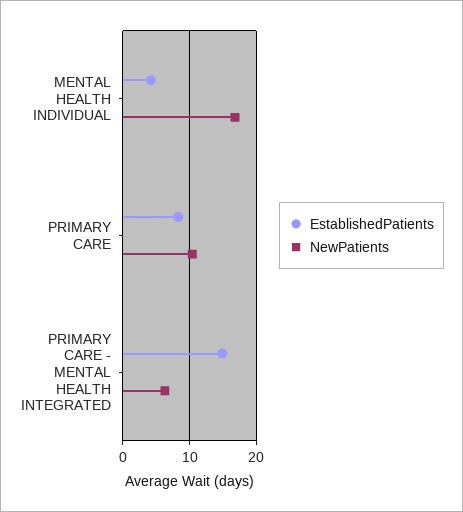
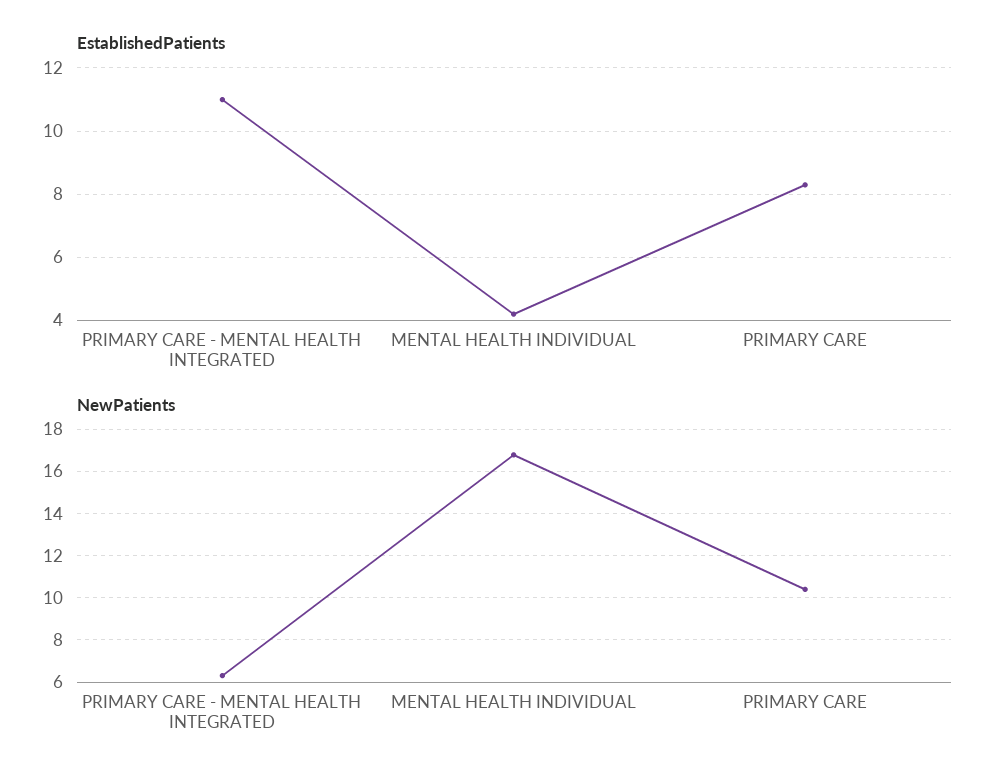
EstablishedPatients, PRIMARY CARE - MENTAL HEALTH INTEGRATED: 15 -> 11

